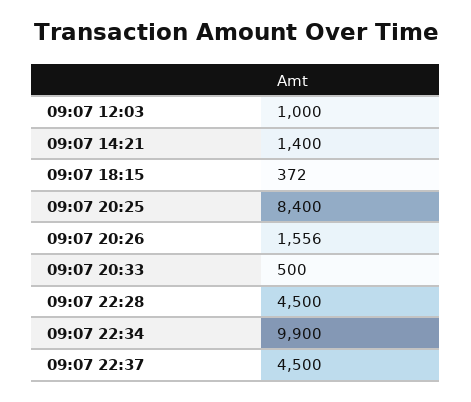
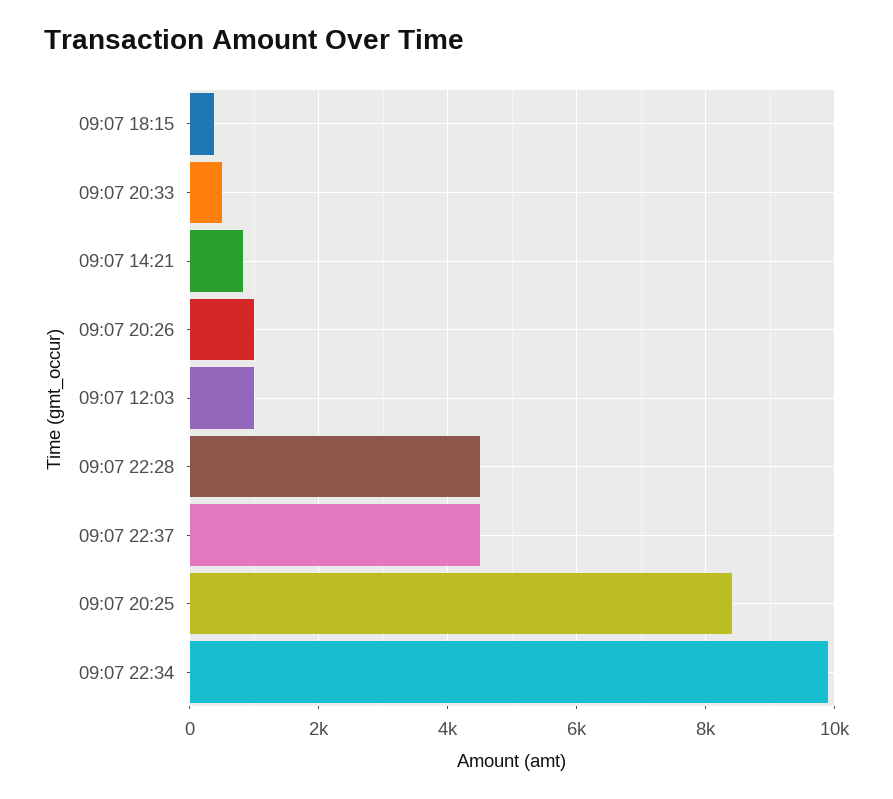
09:07 14:21: 1400 -> 800
09:07 20:26: 1556 -> 1000

